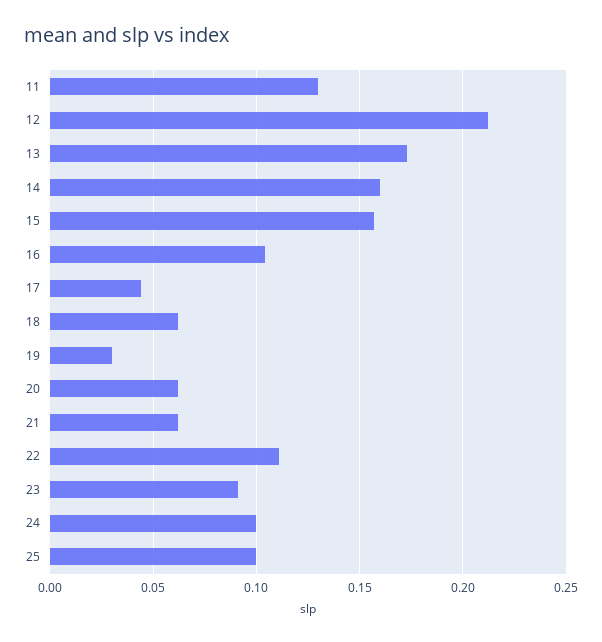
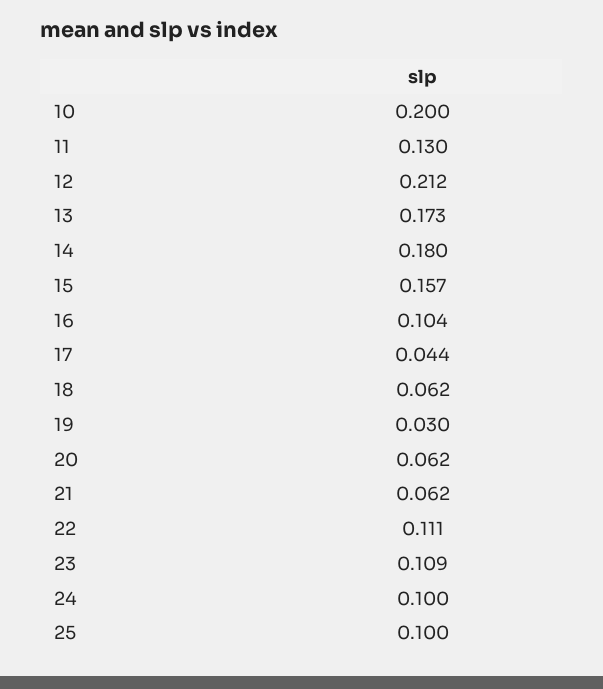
14: 0.16 -> 0.18
23: 0.09 -> 0.109
10: none -> 0.2

